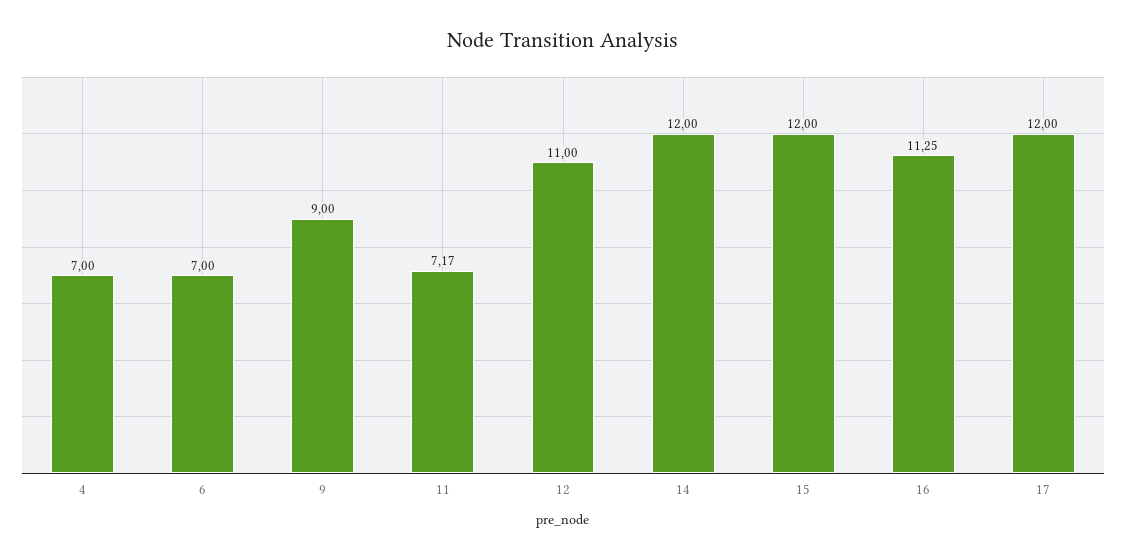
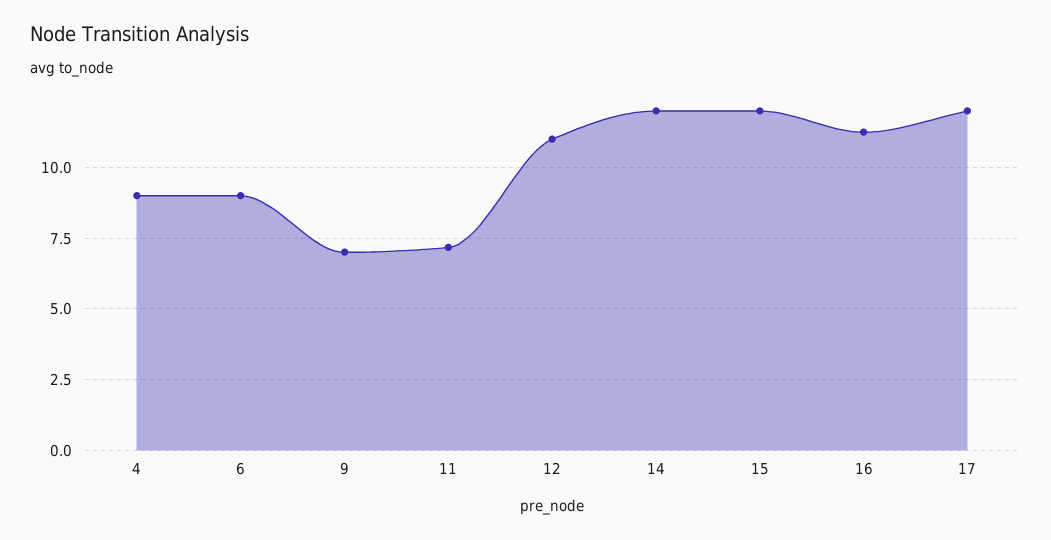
4: 7 -> 9
6: 7 -> 9
9: 9 -> 7

